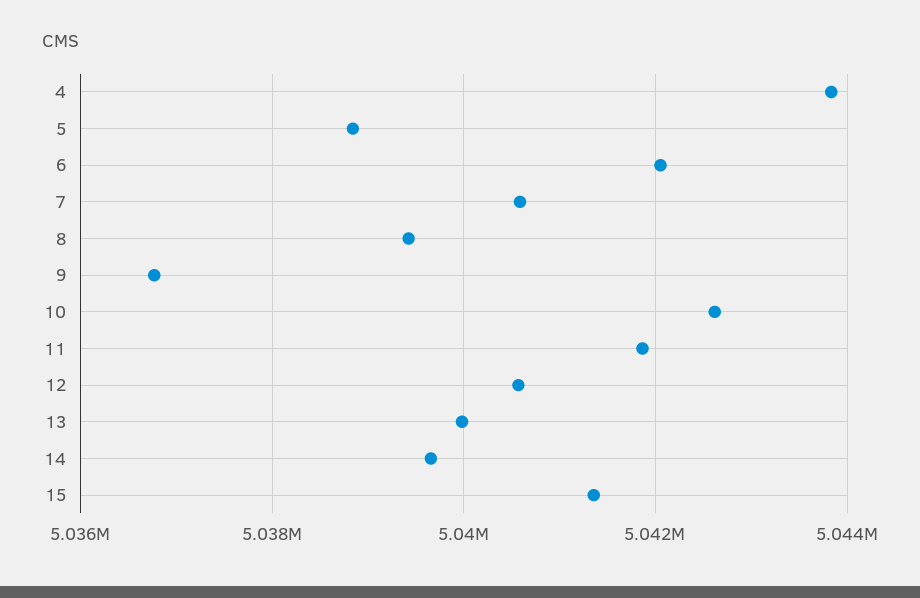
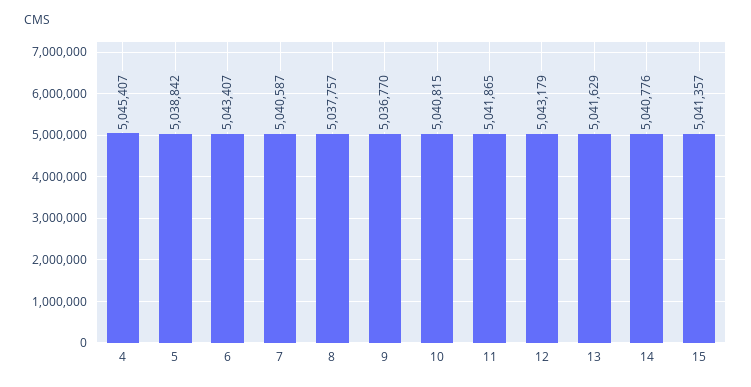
4: 5043800 -> 5045407
6: 5042000 -> 5043407
8: 5039400 -> 5037757
10: 5042600 -> 5040815
12: 5040600 -> 5043179
13: 5040000 -> 5041629
14: 5039600 -> 5040776

